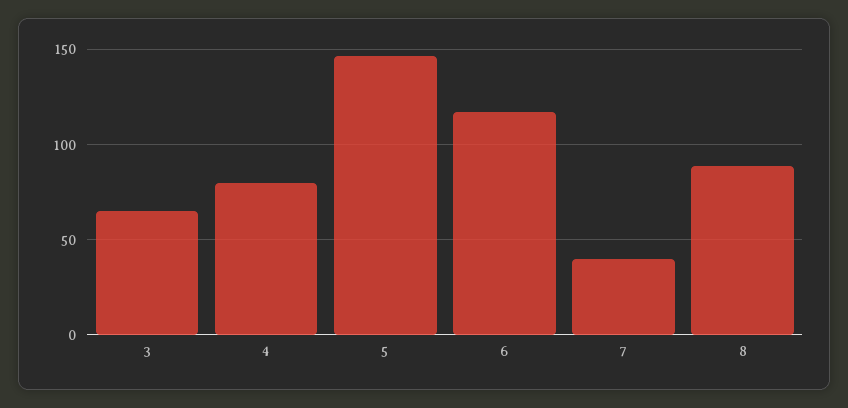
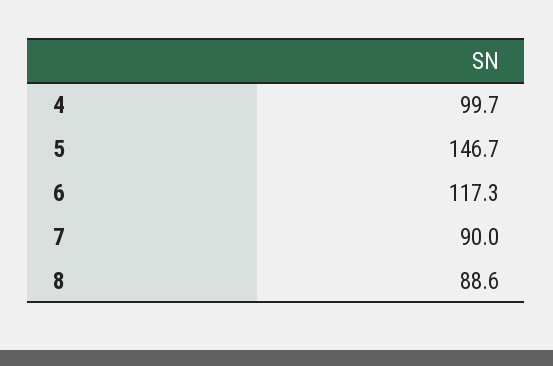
3: 65 -> none
4: 80 -> 99.7
7: 40 -> 90

